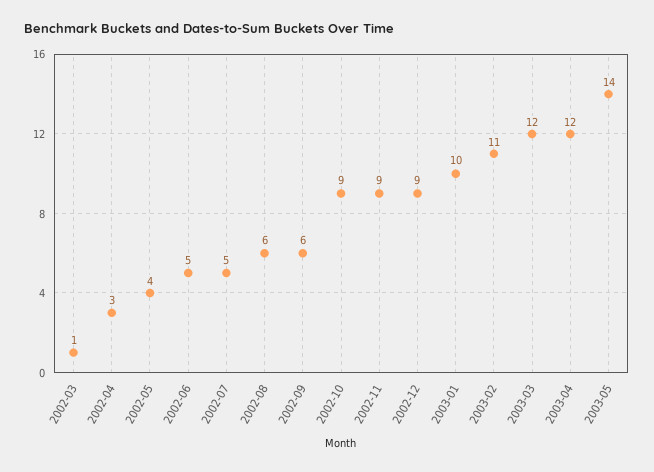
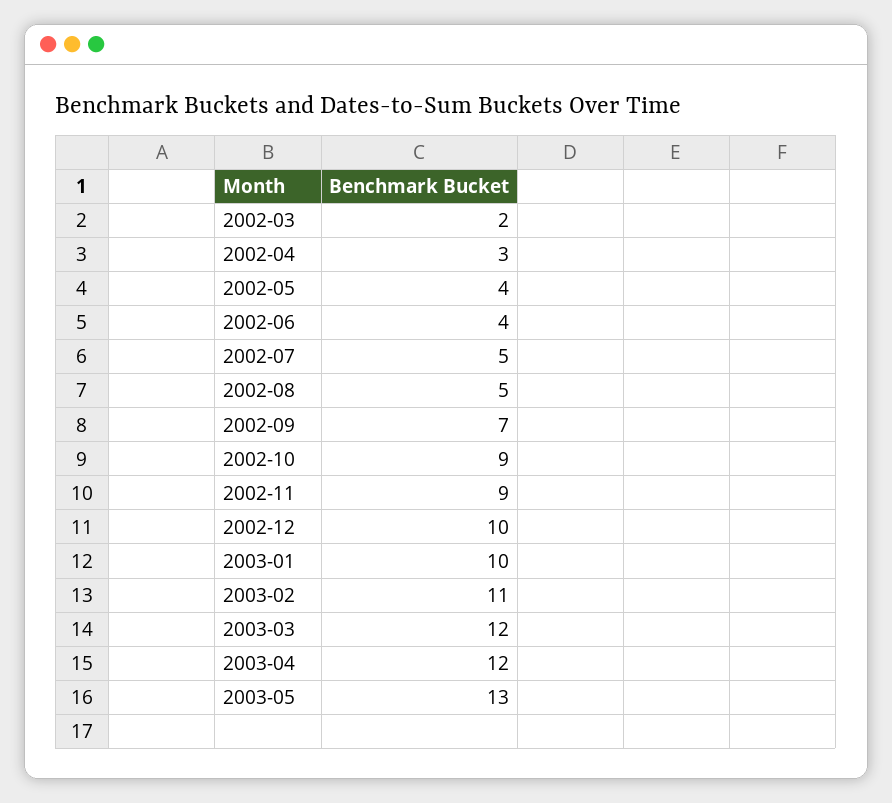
2002-03: 1 -> 2
2002-06: 5 -> 4
2002-08: 6 -> 5
2002-09: 6 -> 7
2002-12: 9 -> 10
2003-05: 14 -> 13

